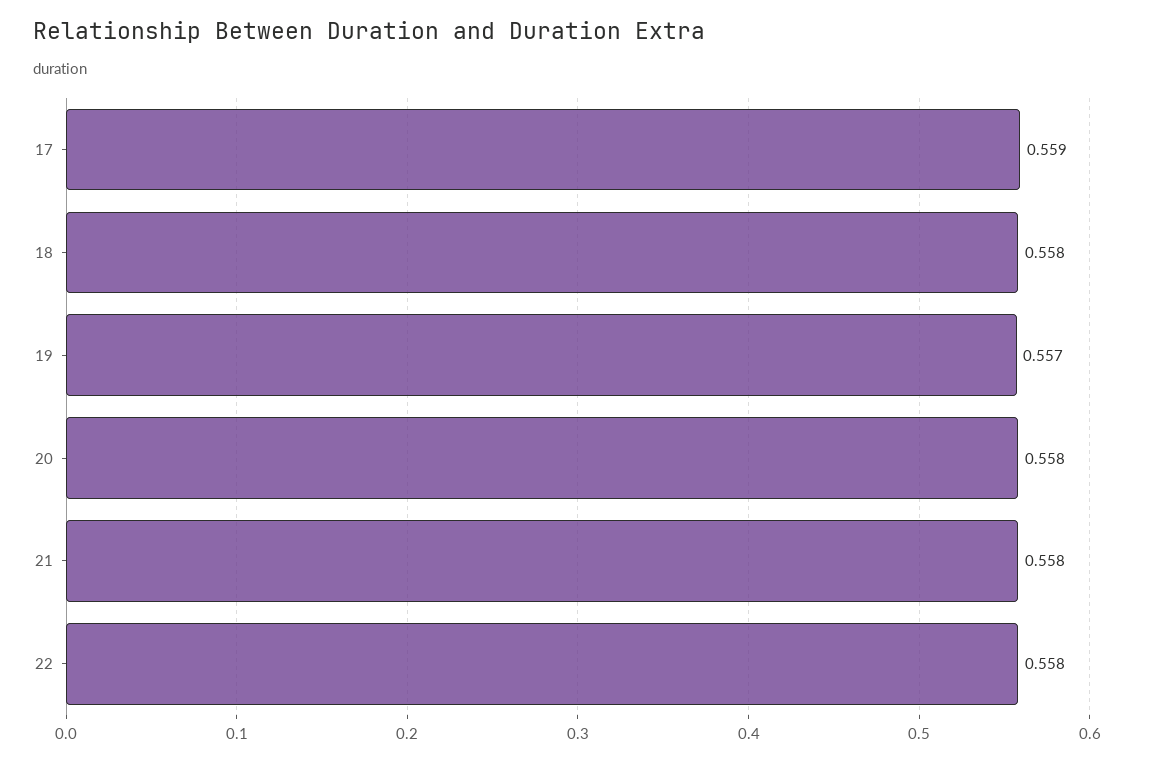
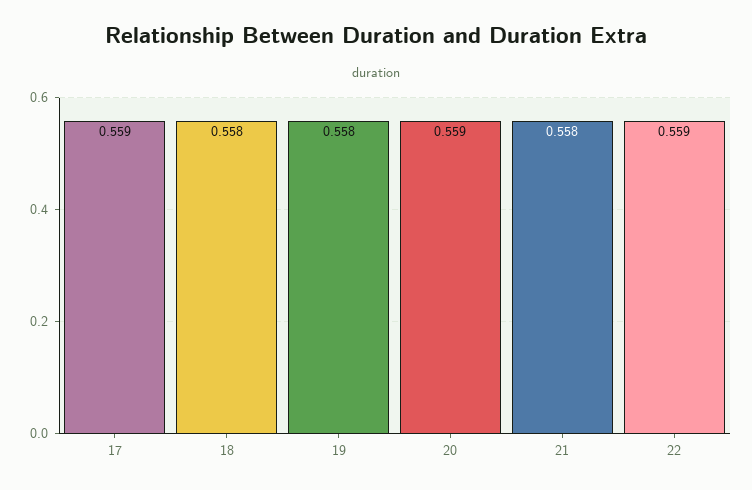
19: 0.557 -> 0.558
20: 0.558 -> 0.559
22: 0.558 -> 0.559

